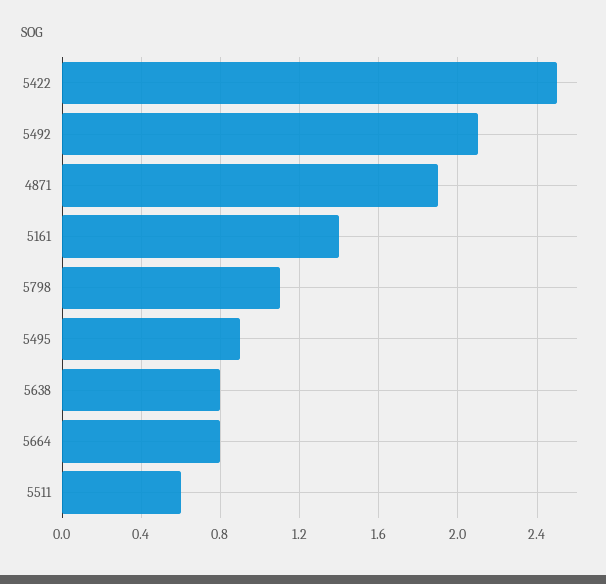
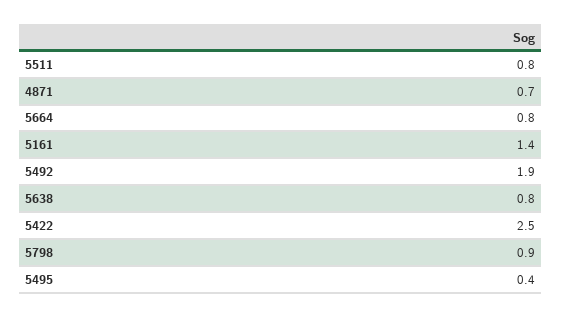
5492: 2.1 -> 1.9
4871: 1.9 -> 0.7
5798: 1.1 -> 0.9
5495: 0.9 -> 0.4
5511: 0.6 -> 0.8

